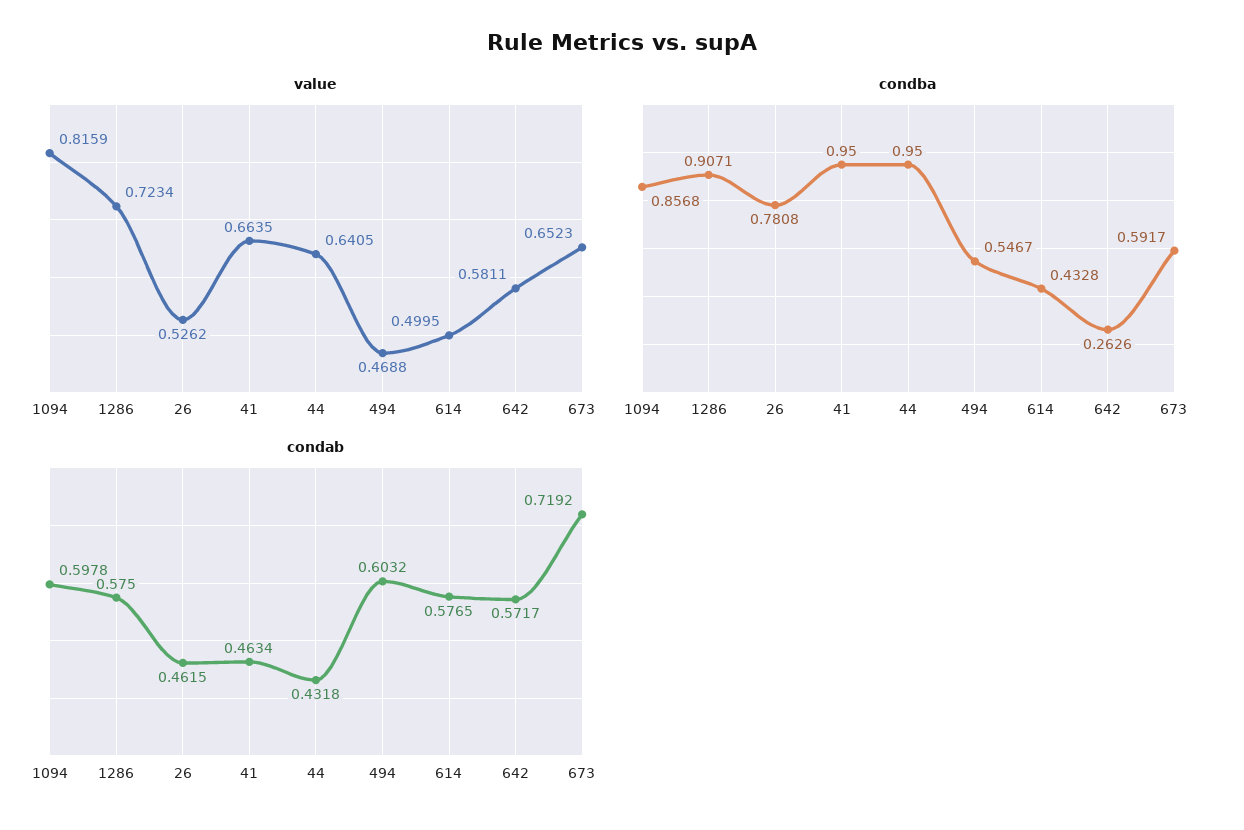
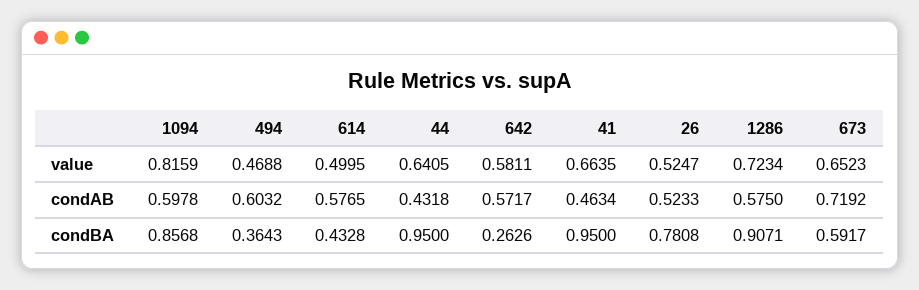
value, 26: 0.5262 -> 0.5247
condba, 494: 0.5467 -> 0.3643
condab, 26: 0.4615 -> 0.5233

